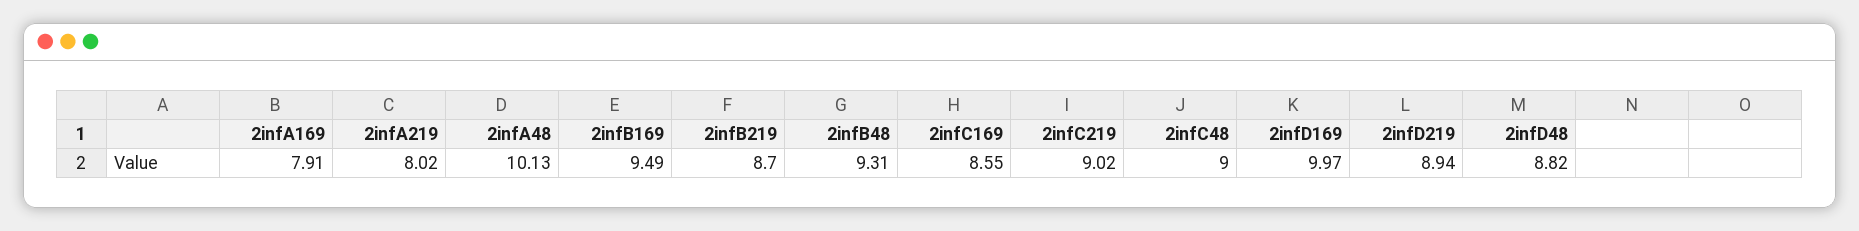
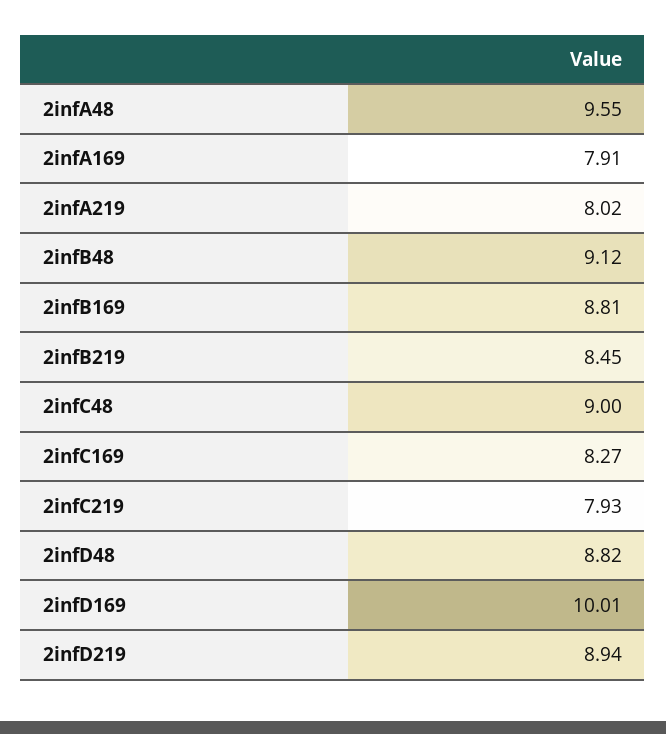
2infA48: 10.13 -> 9.55
2infB169: 9.49 -> 8.81
2infB219: 8.7 -> 8.45
2infB48: 9.31 -> 9.12
2infC169: 8.55 -> 8.27
2infC219: 9.02 -> 7.93
2infD169: 9.97 -> 10.01

